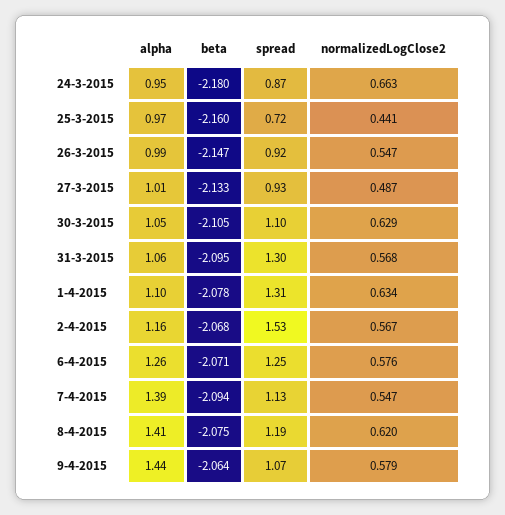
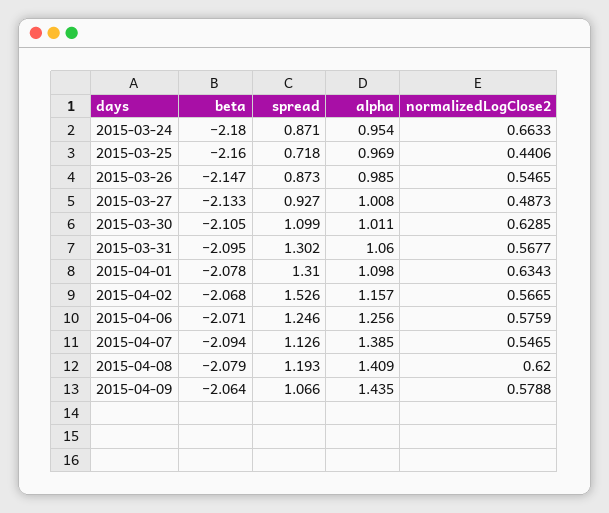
spread, 26-3-2015: 0.92 -> 0.873
alpha, 30-3-2015: 1.05 -> 1.011
beta, 8-4-2015: -2.075 -> -2.079

